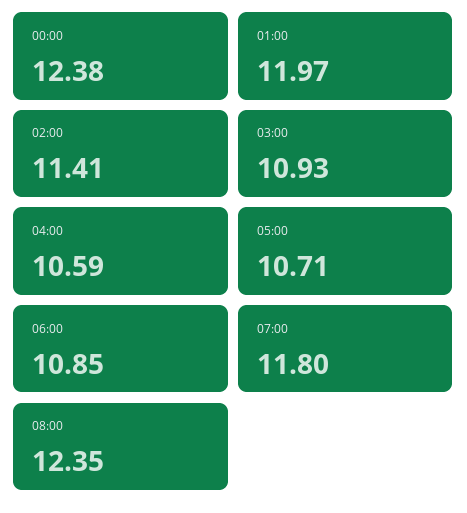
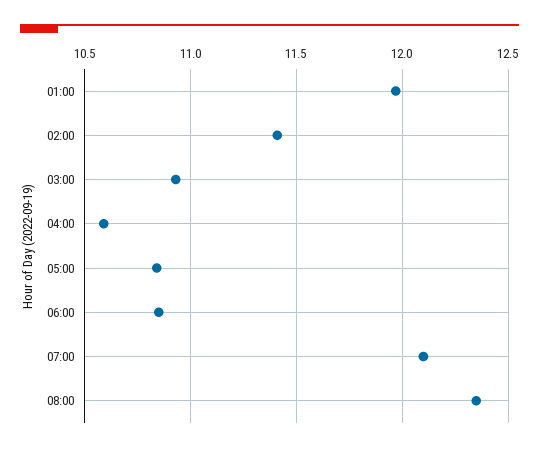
00:00: 12.38 -> none
05:00: 10.71 -> 10.85
07:00: 11.8 -> 12.1

